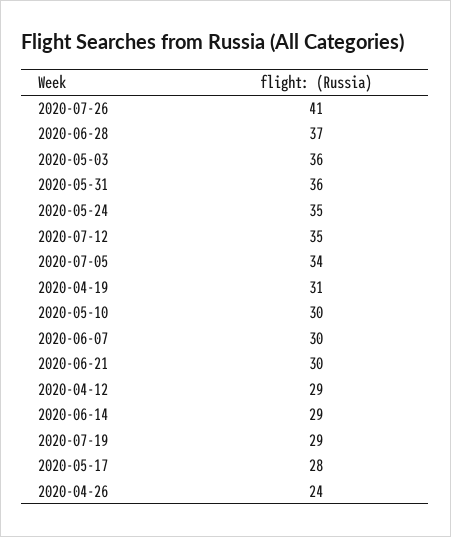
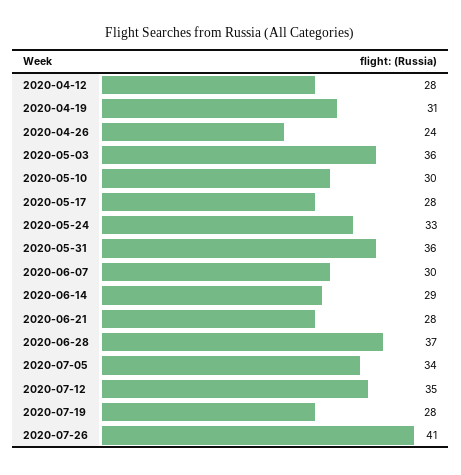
2020-05-24: 35 -> 33
2020-06-21: 30 -> 28
2020-04-12: 29 -> 28
2020-07-19: 29 -> 28

